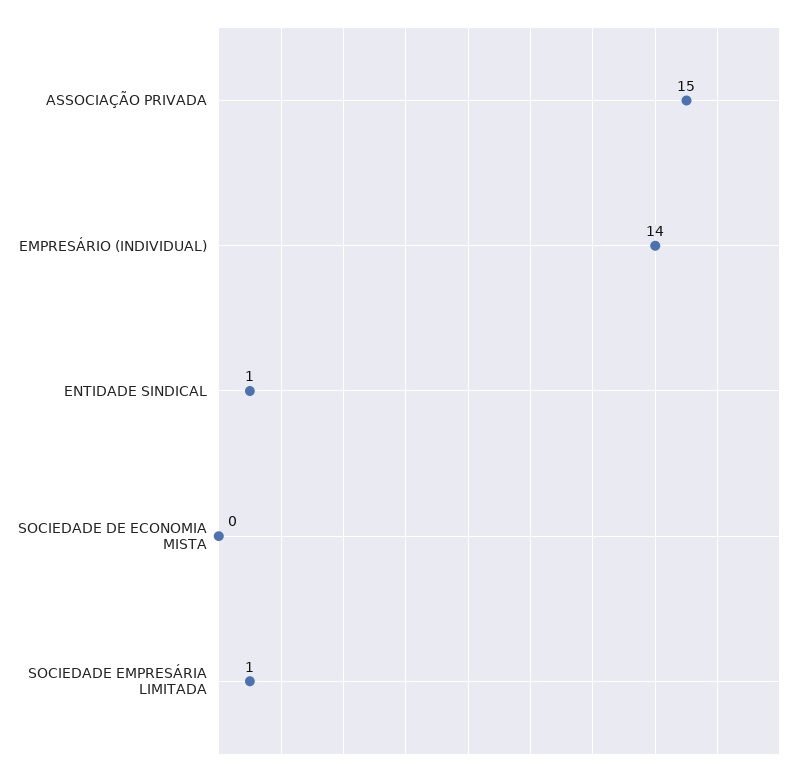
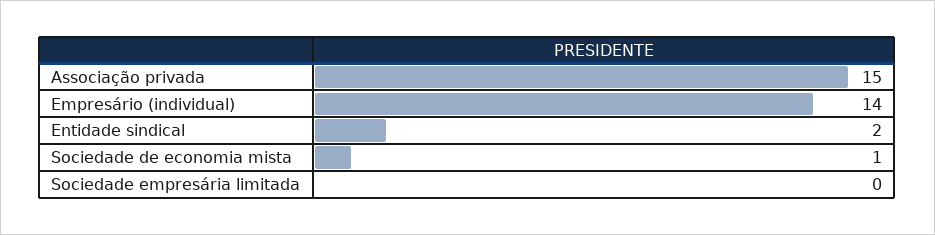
ENTIDADE SINDICAL: 1 -> 2
SOCIEDADE DE ECONOMIA MISTA: 0 -> 1
SOCIEDADE EMPRESÁRIA LIMITADA: 1 -> 0

